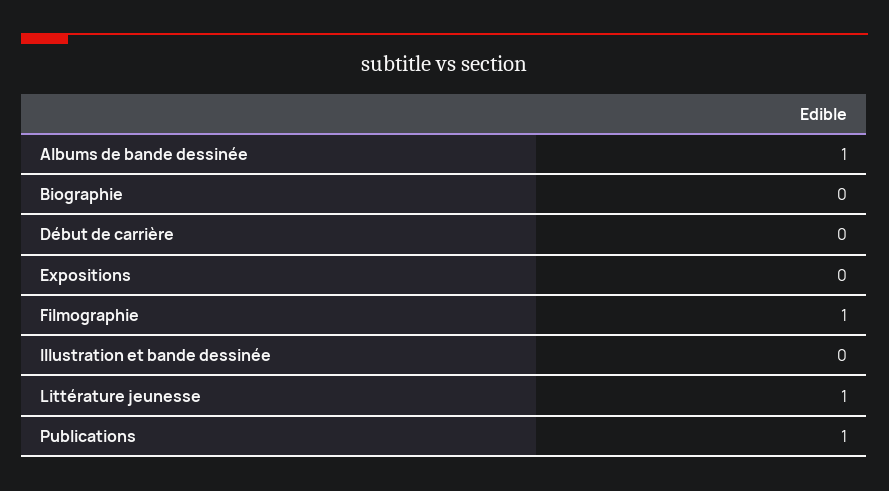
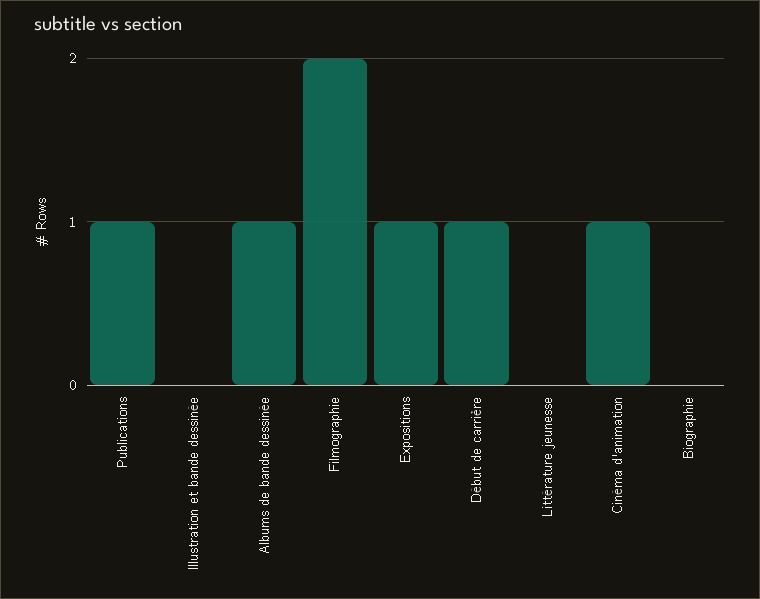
Début de carrière: 0 -> 1
Expositions: 0 -> 1
Filmographie: 1 -> 2
Littérature jeunesse: 1 -> 0
Cinéma d'animation: none -> 1

